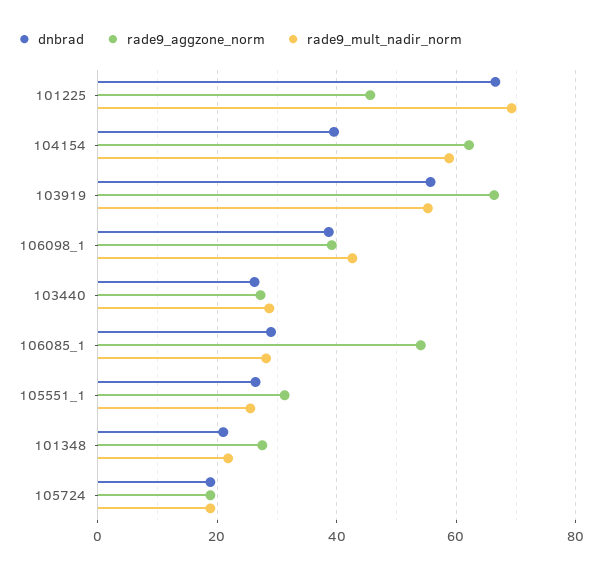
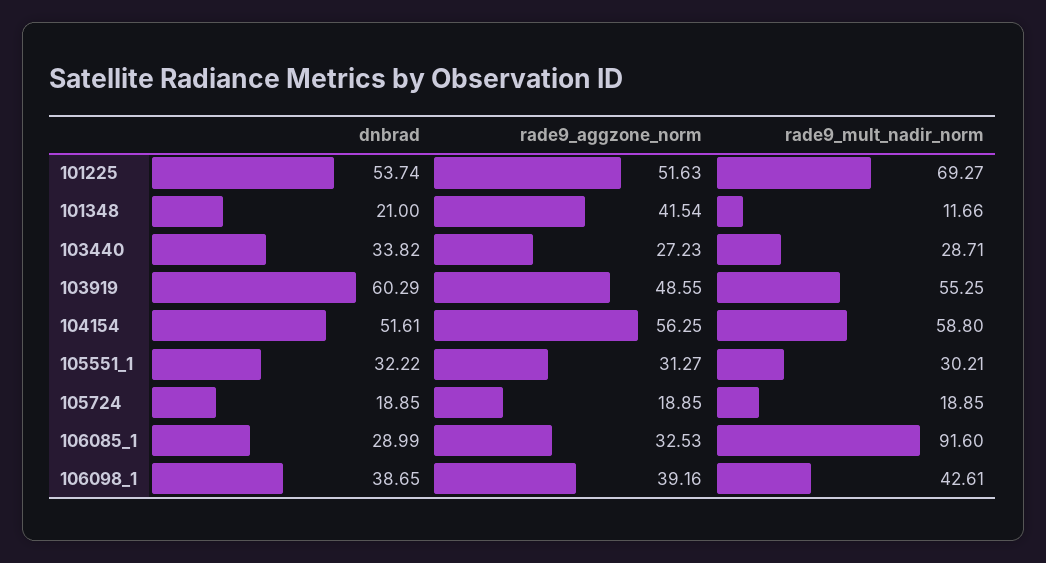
dnbrad, 101225: 66 -> 53.74
rade9_aggzone_norm, 101225: 46 -> 51.63
dnbrad, 104154: 40 -> 51.61
rade9_aggzone_norm, 104154: 62 -> 56.25
dnbrad, 103919: 56 -> 60.29
rade9_aggzone_norm, 103919: 66 -> 48.55
dnbrad, 103440: 26 -> 33.82
rade9_aggzone_norm, 106085_1: 54 -> 32.53
rade9_mult_nadir_norm, 106085_1: 28 -> 91.6
dnbrad, 105551_1: 26 -> 32.22
rade9_mult_nadir_norm, 105551_1: 26 -> 30.21
rade9_aggzone_norm, 101348: 28 -> 41.54
rade9_mult_nadir_norm, 101348: 22 -> 11.66

